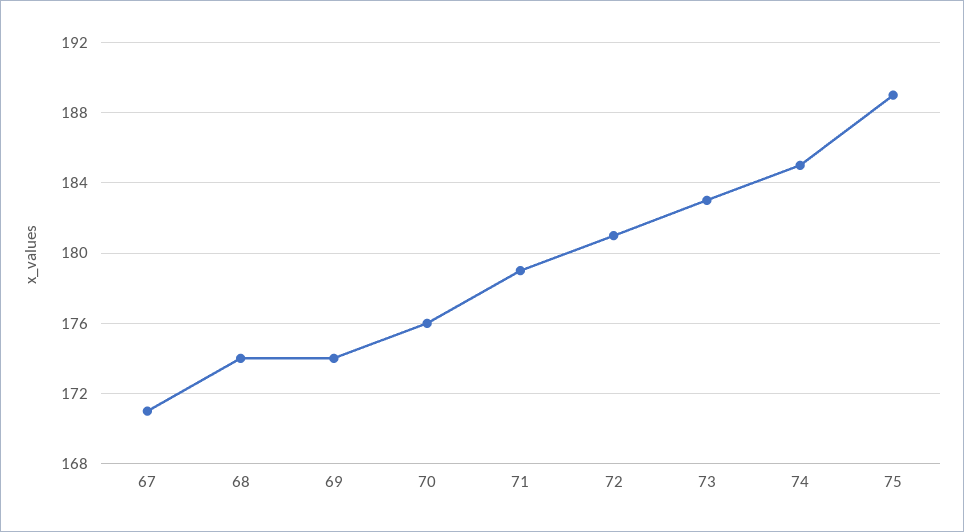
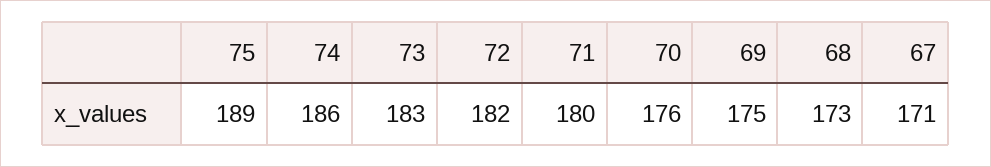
68: 174 -> 173
69: 174 -> 175
71: 179 -> 180
72: 181 -> 182
74: 185 -> 186

